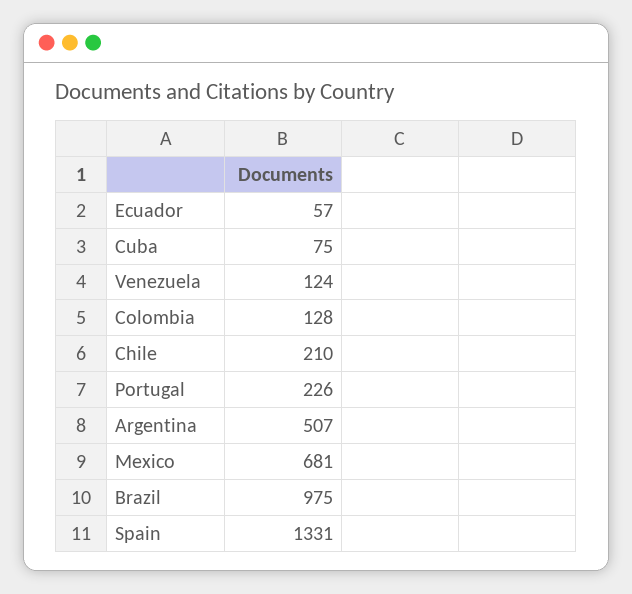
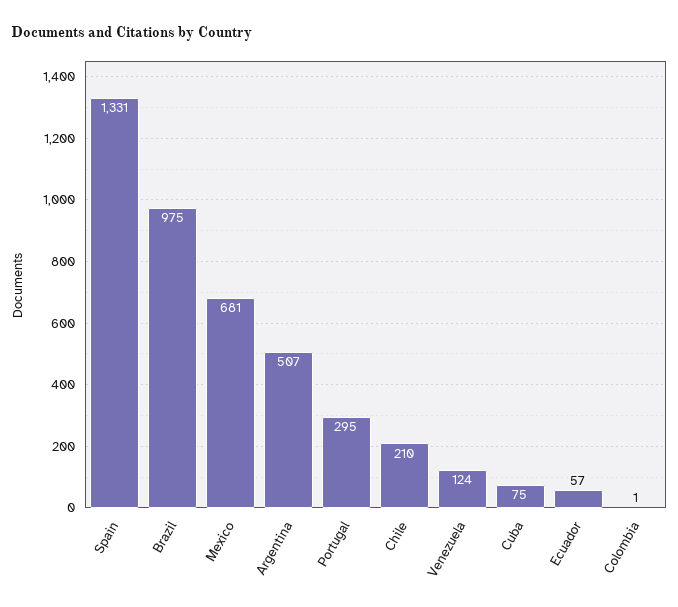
Colombia: 128 -> 1
Portugal: 226 -> 295

